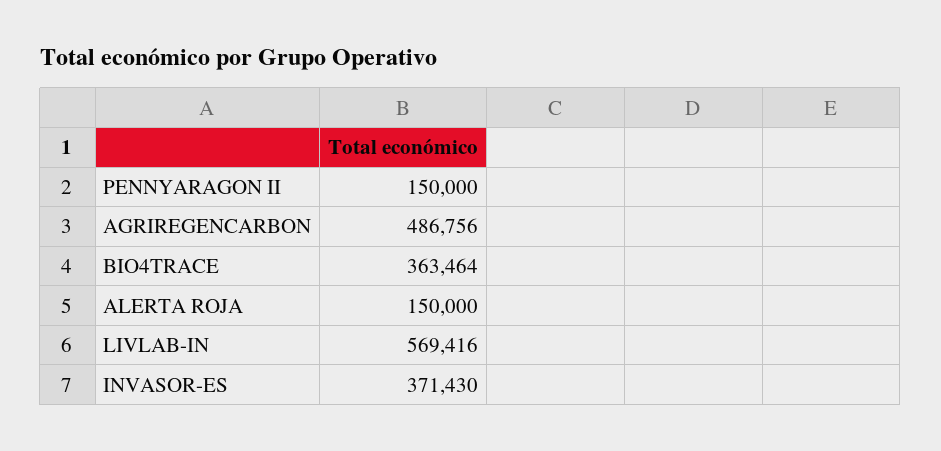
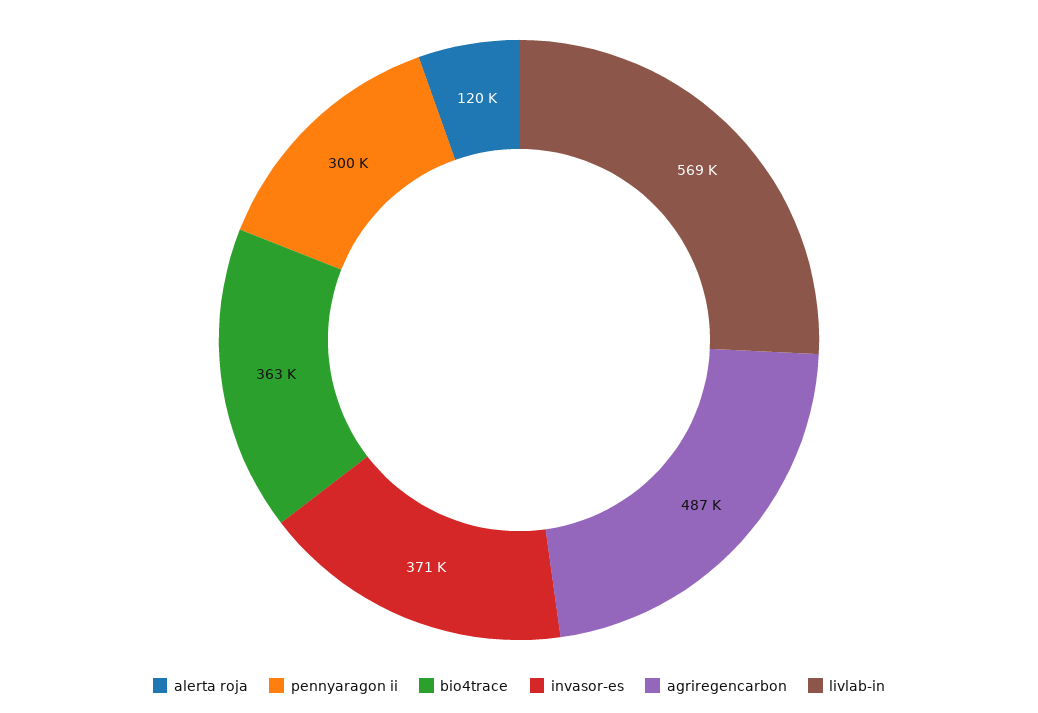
PENNYARAGON II: 150000 -> 300000
ALERTA ROJA: 150000 -> 120000

